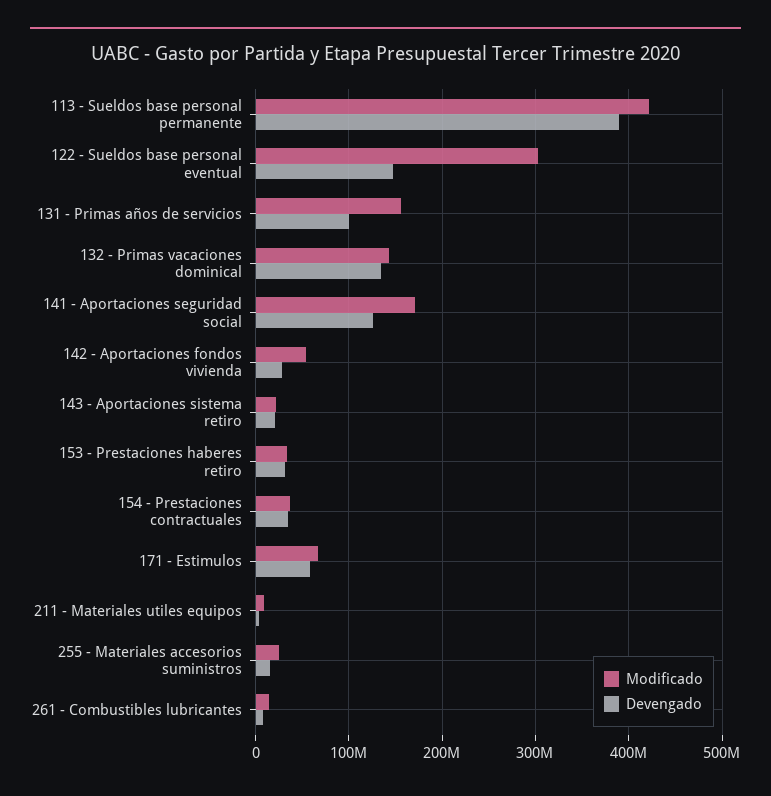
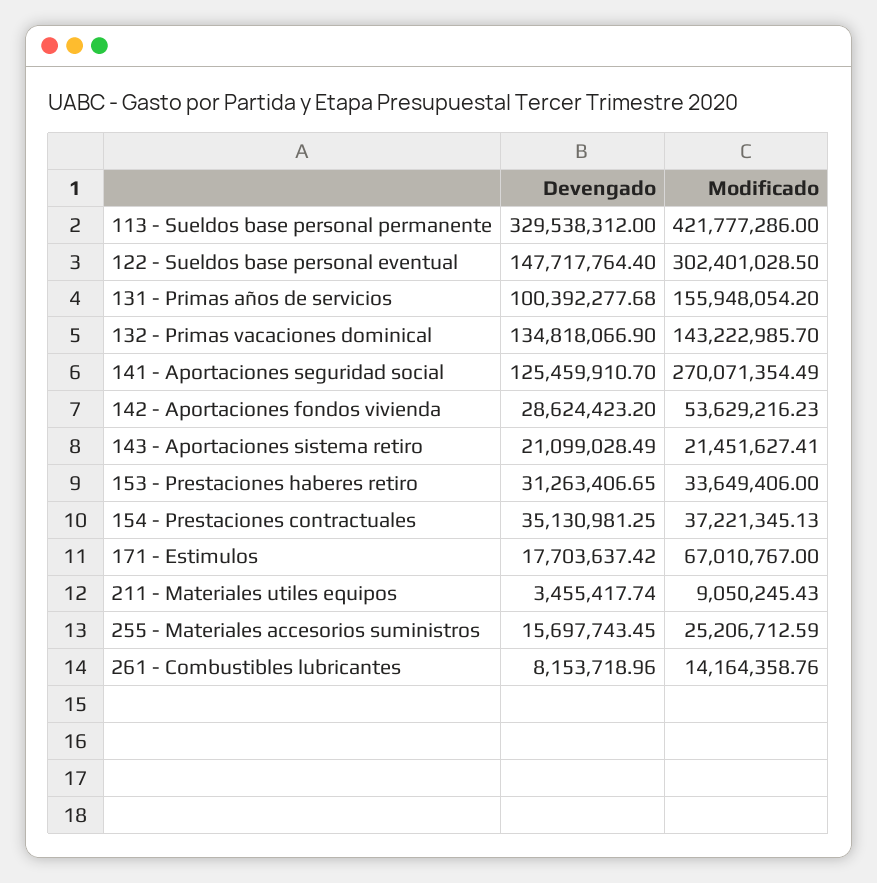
Devengado, 113 - Sueldos base personal permanente: 390000000 -> 329538312
Modificado, 141 - Aportaciones seguridad social: 170000000 -> 270071354.49
Devengado, 171 - Estimulos: 60000000 -> 17703637.42

